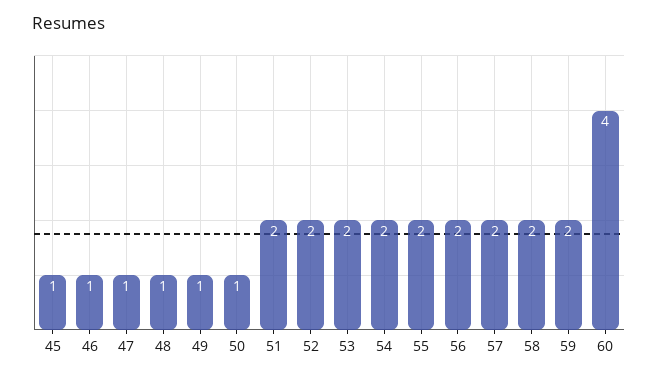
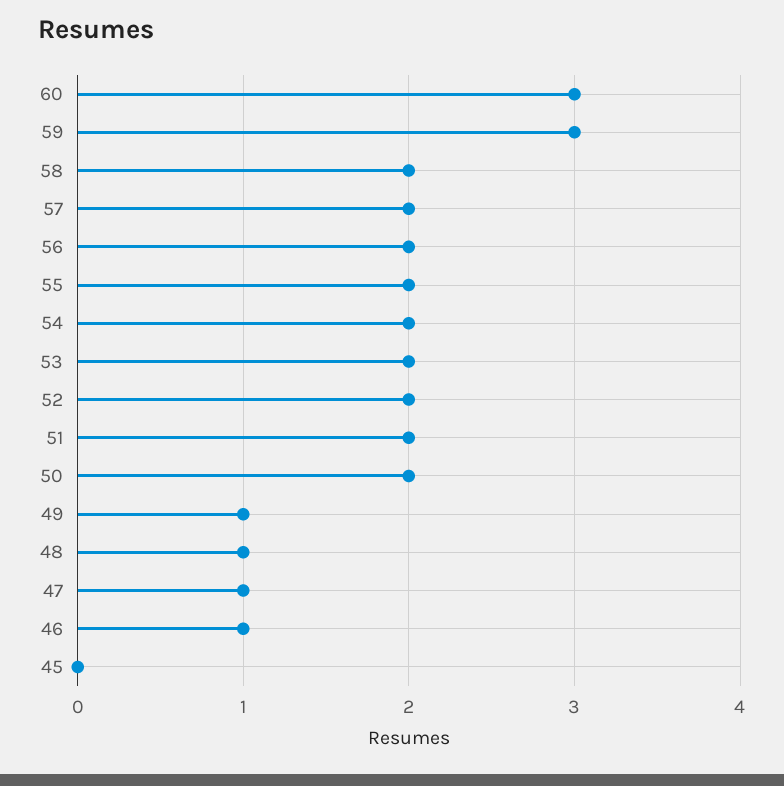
45: 1 -> 0
50: 1 -> 2
59: 2 -> 3
60: 4 -> 3

